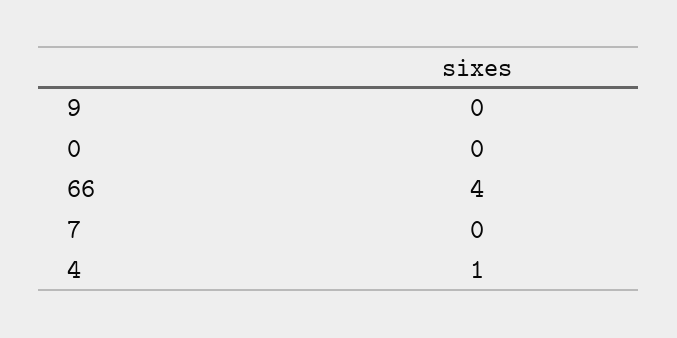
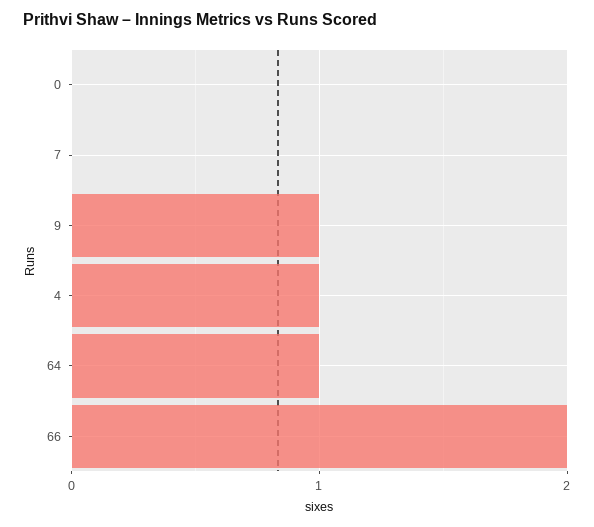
9: 0 -> 1
66: 4 -> 2
64: none -> 1

